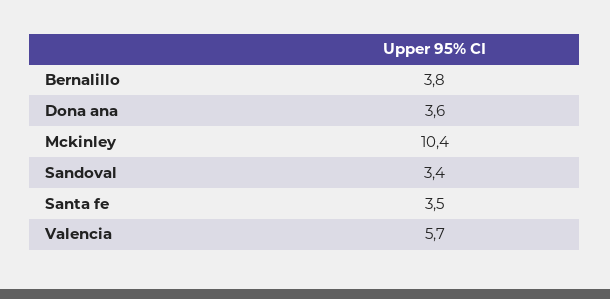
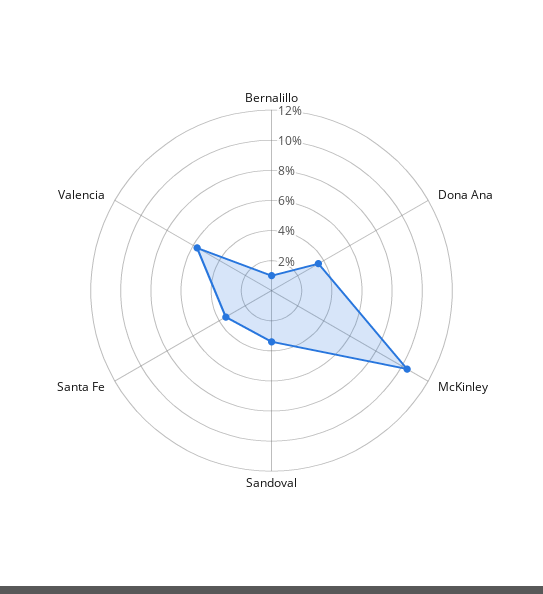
Bernalillo: 3.8 -> 1

